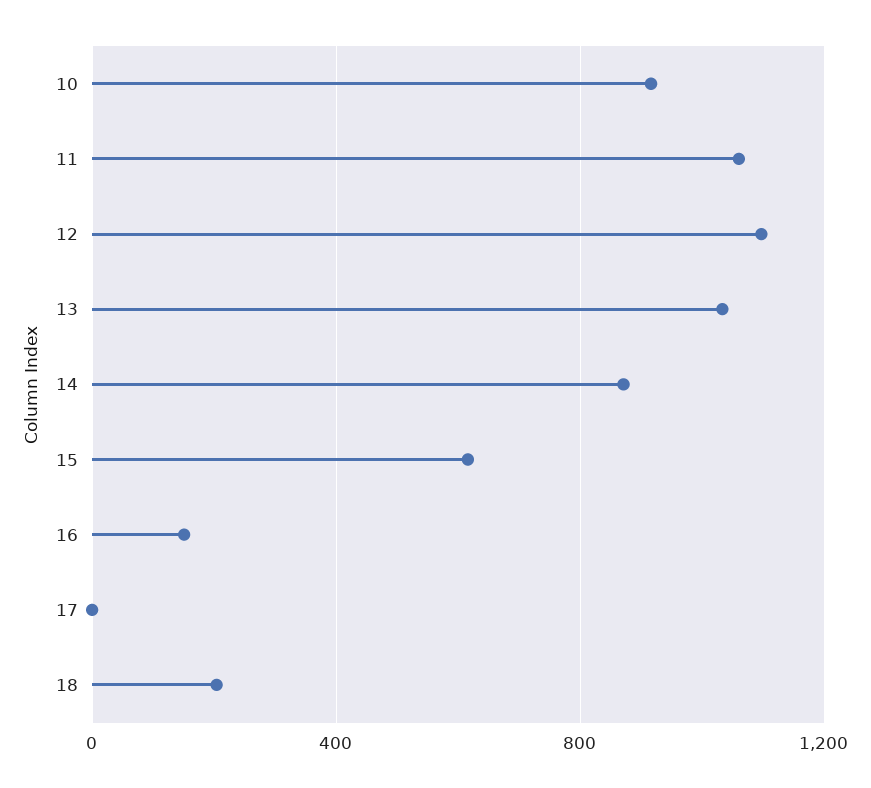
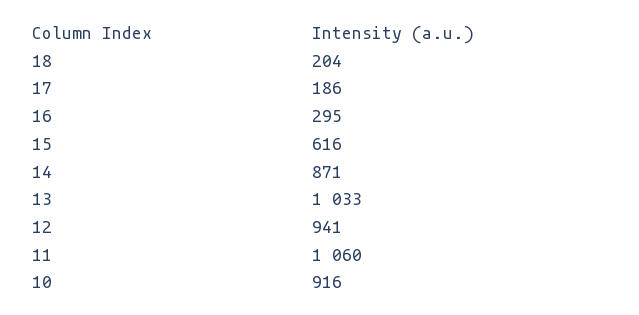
12: 1100 -> 941
16: 150 -> 295
17: 0 -> 186

